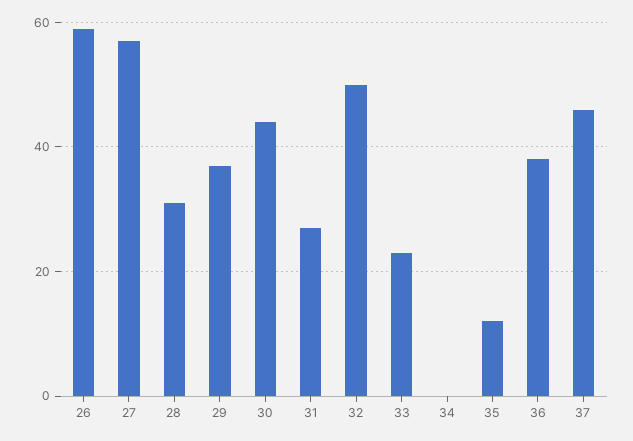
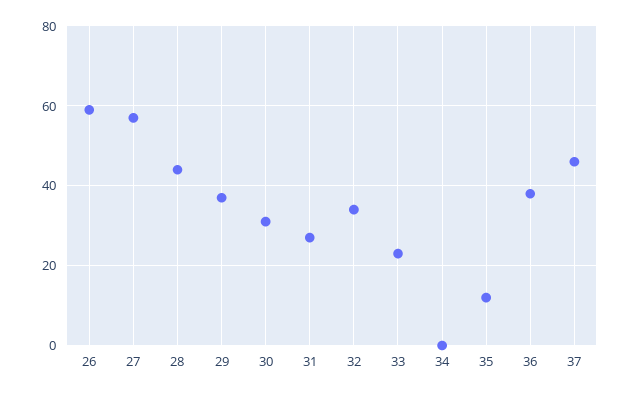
28: 30 -> 45
30: 45 -> 30
32: 50 -> 35

